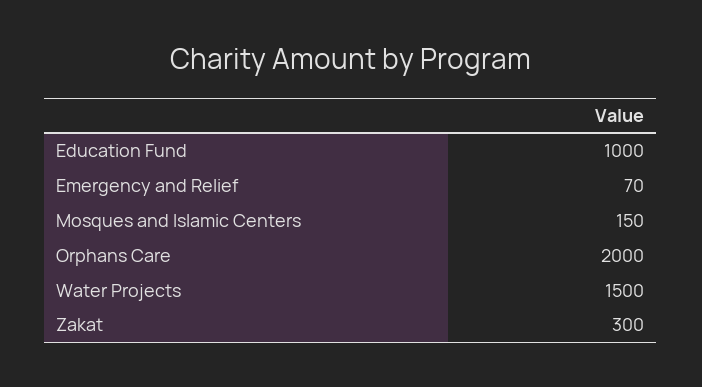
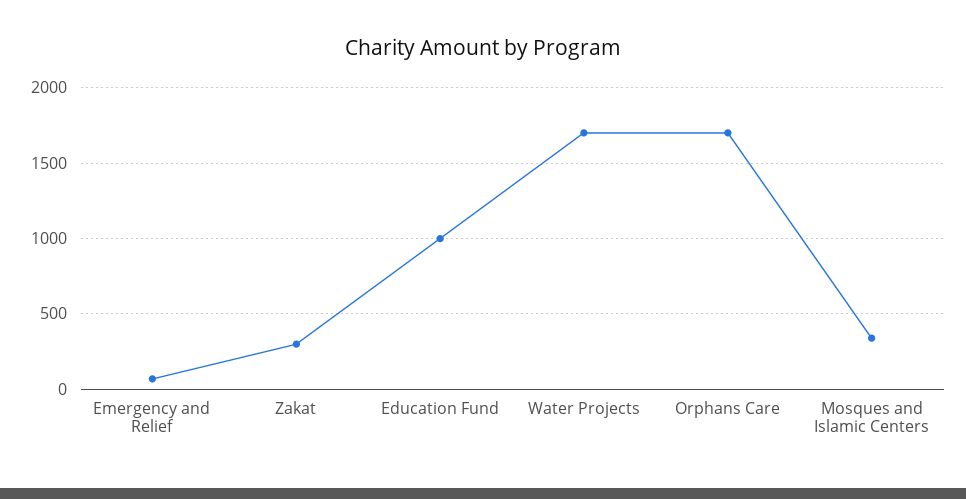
Mosques and Islamic Centers: 150 -> 350
Orphans Care: 2000 -> 1700
Water Projects: 1500 -> 1700

